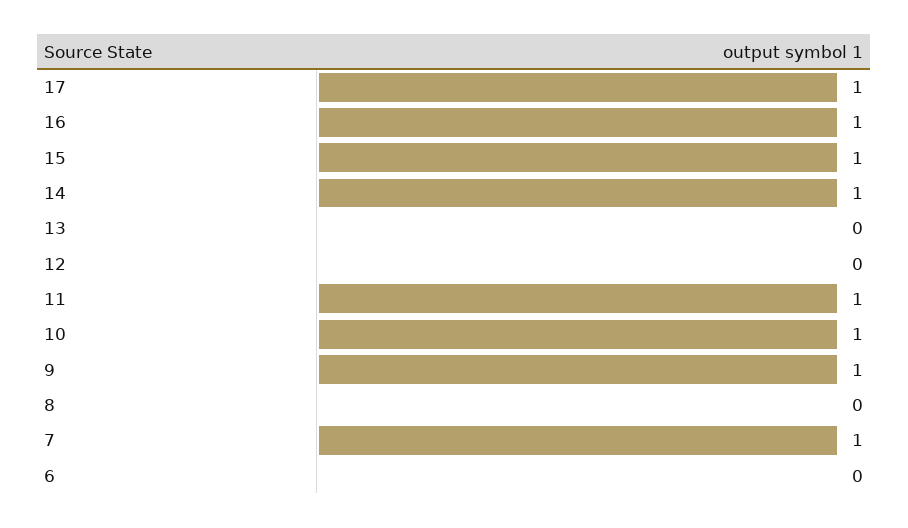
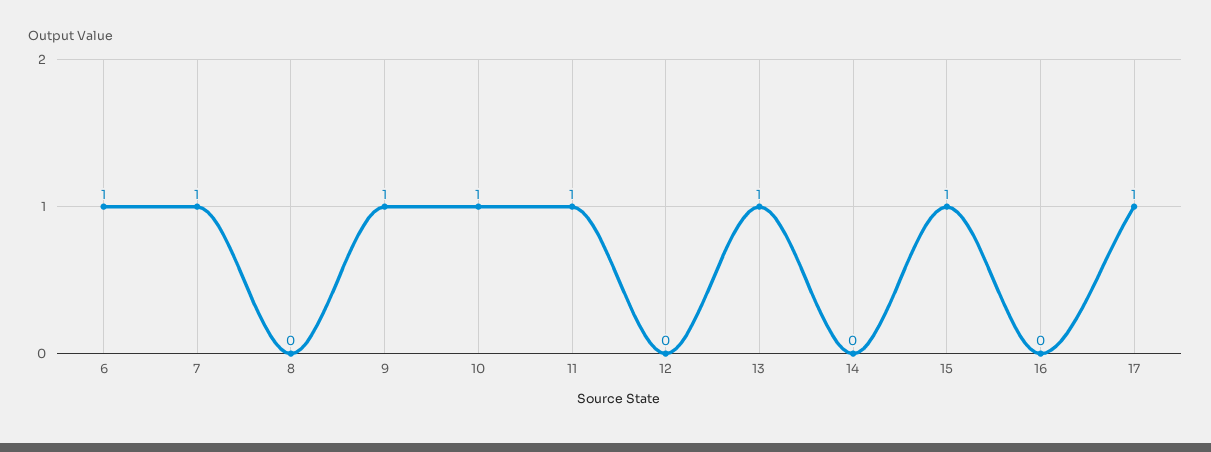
16: 1 -> 0
14: 1 -> 0
13: 0 -> 1
6: 0 -> 1

